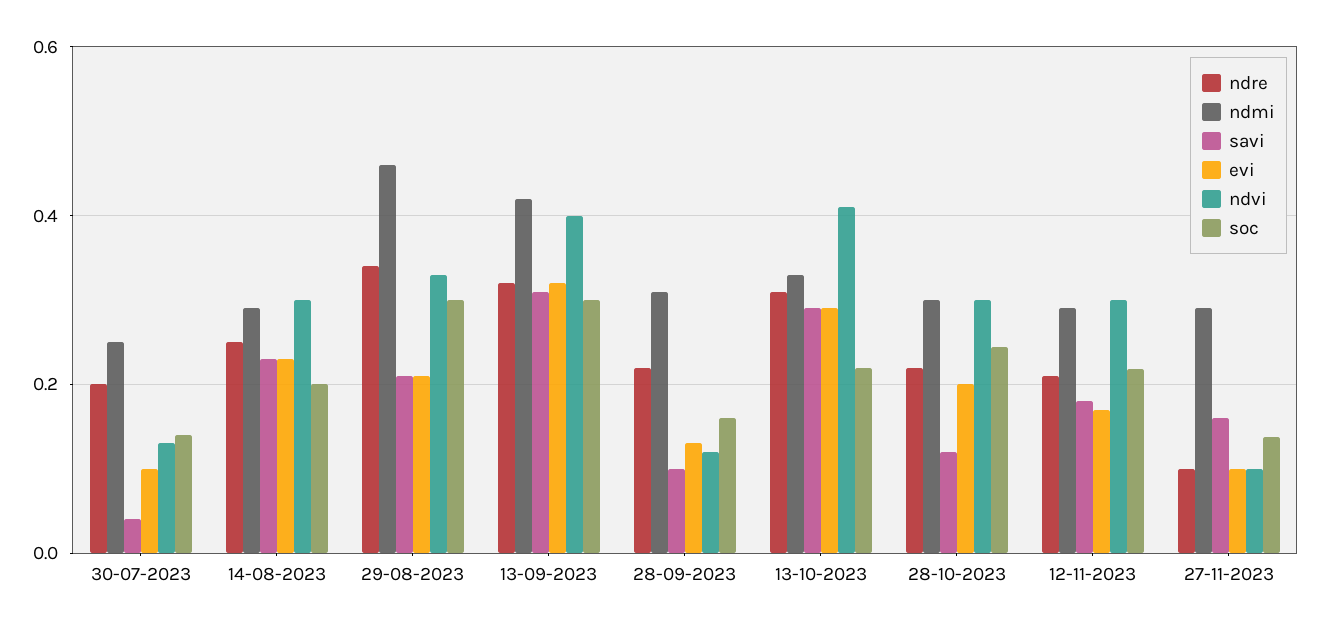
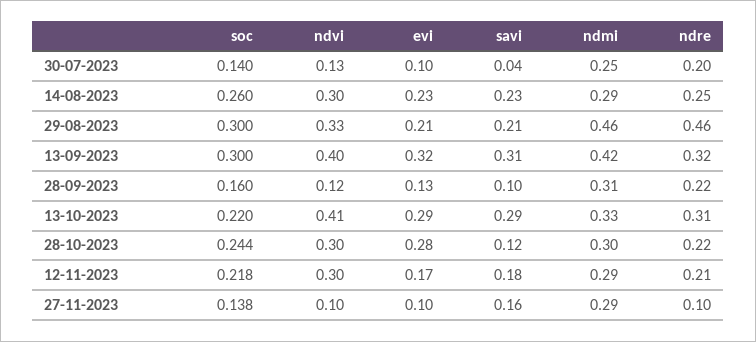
soc, 14-08-2023: 0.2 -> 0.26
ndre, 29-08-2023: 0.34 -> 0.46
evi, 28-10-2023: 0.2 -> 0.28

